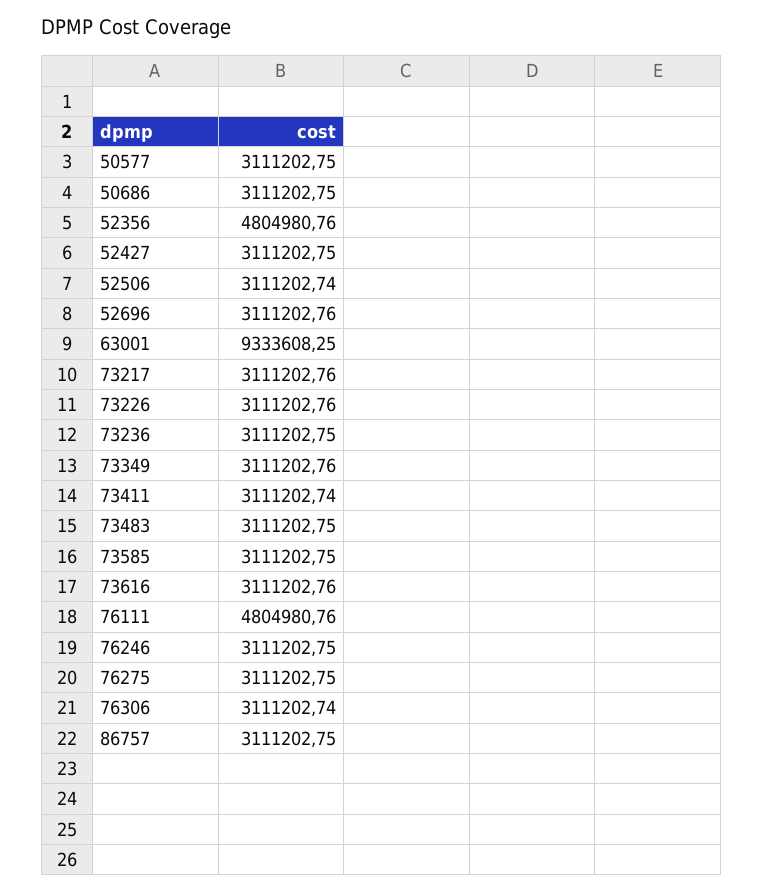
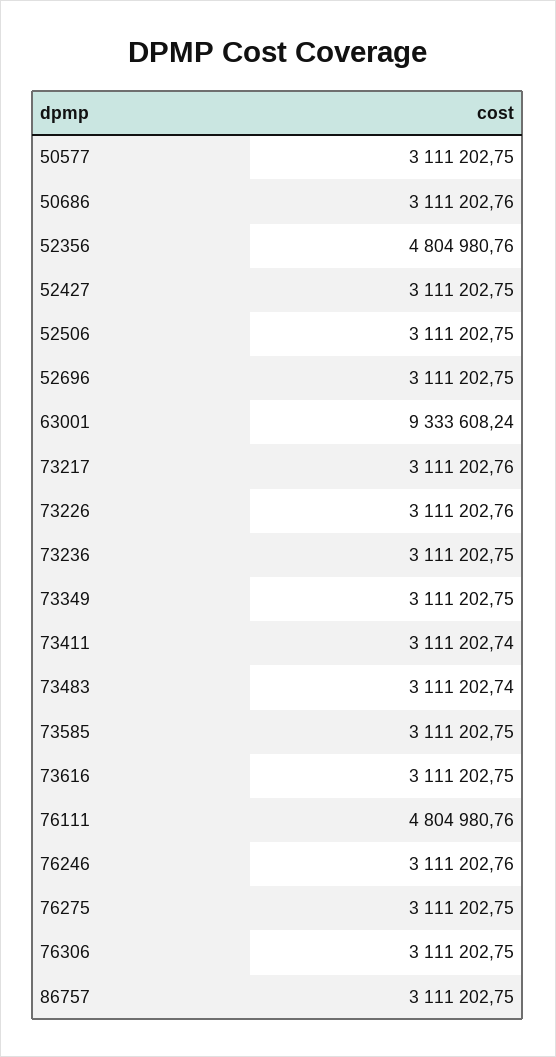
50686: 3111202.75 -> 3111202.76
52506: 3111202.74 -> 3111202.75
52696: 3111202.76 -> 3111202.75
63001: 9333608.25 -> 9333608.24
73349: 3111202.76 -> 3111202.75
73483: 3111202.75 -> 3111202.74
73616: 3111202.76 -> 3111202.75
76246: 3111202.75 -> 3111202.76
76306: 3111202.74 -> 3111202.75

